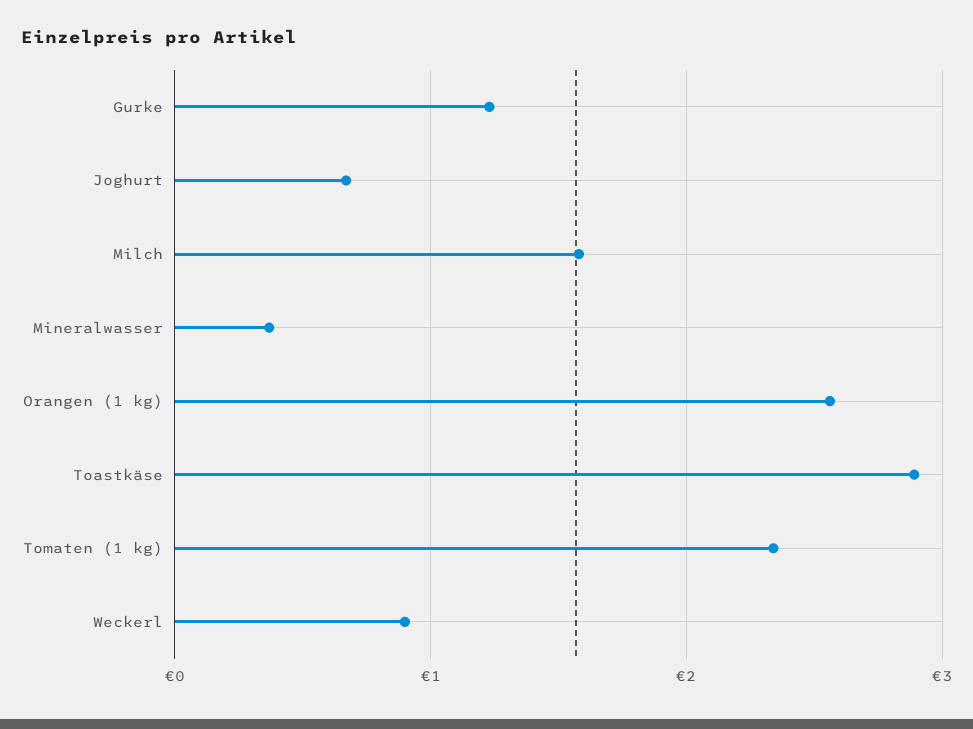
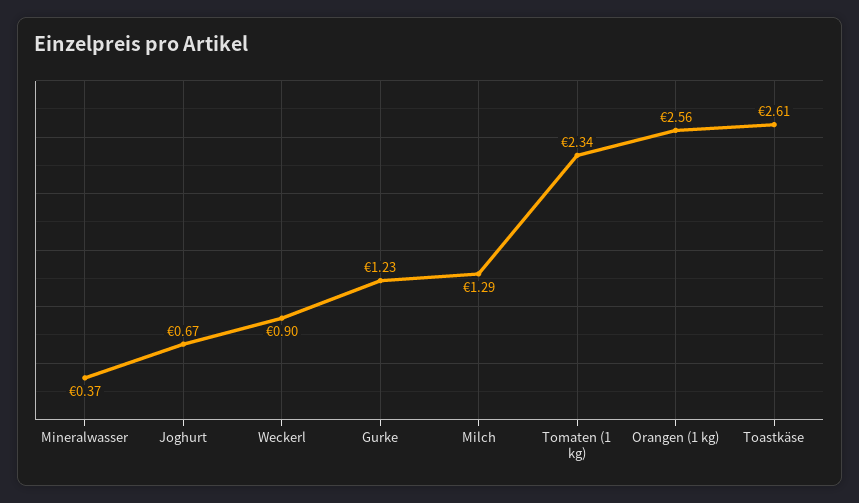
Milch: 1.6 -> 1.29
Toastkäse: 2.9 -> 2.61

